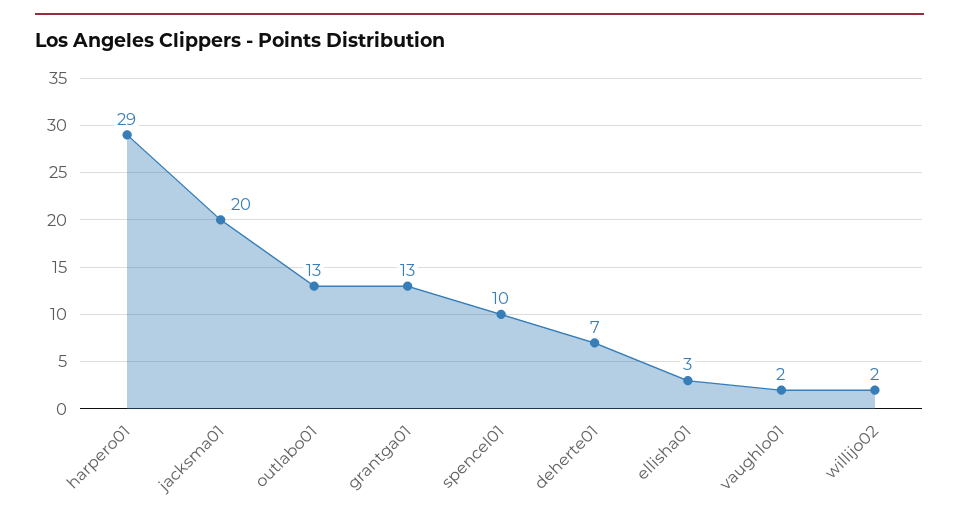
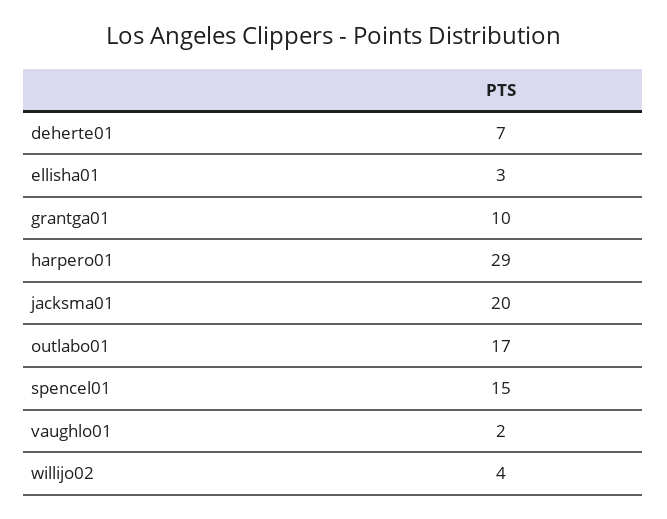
outlabo01: 13 -> 17
grantga01: 13 -> 10
spencel01: 10 -> 15
willijo02: 2 -> 4

